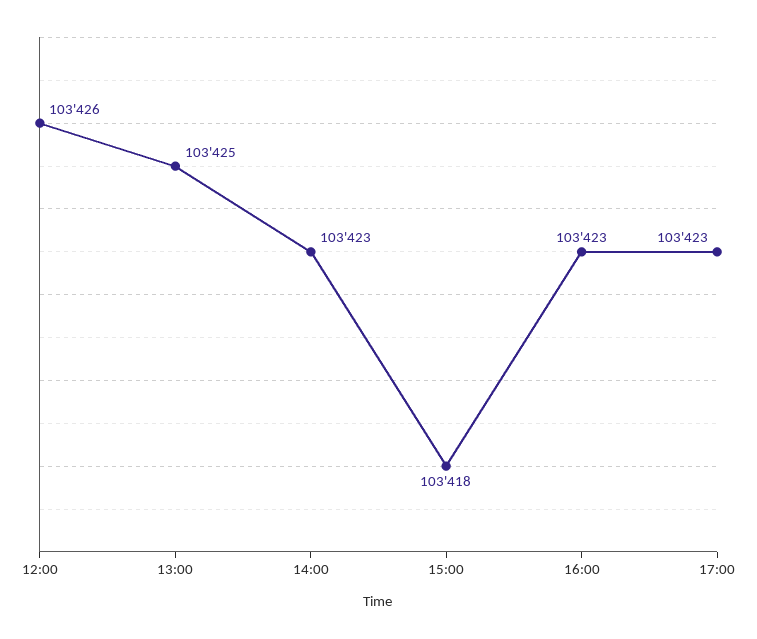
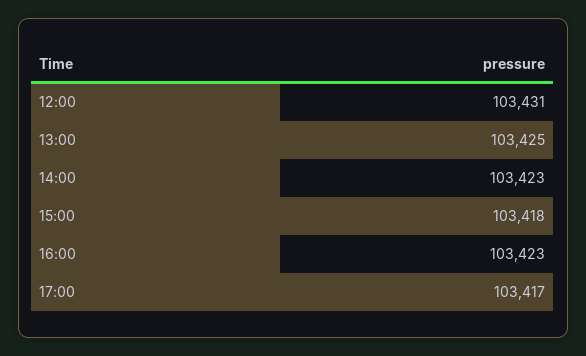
12:00: 103426 -> 103431
17:00: 103423 -> 103417

